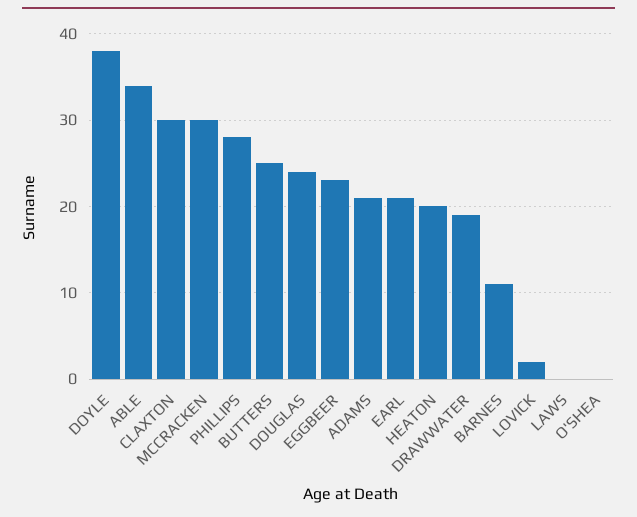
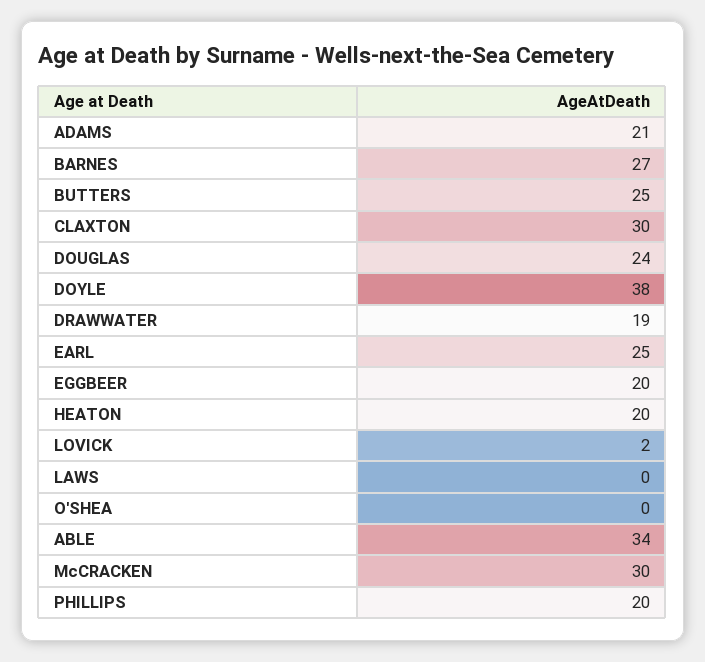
PHILLIPS: 28 -> 20
EGGBEER: 23 -> 20
EARL: 21 -> 25
BARNES: 11 -> 27

